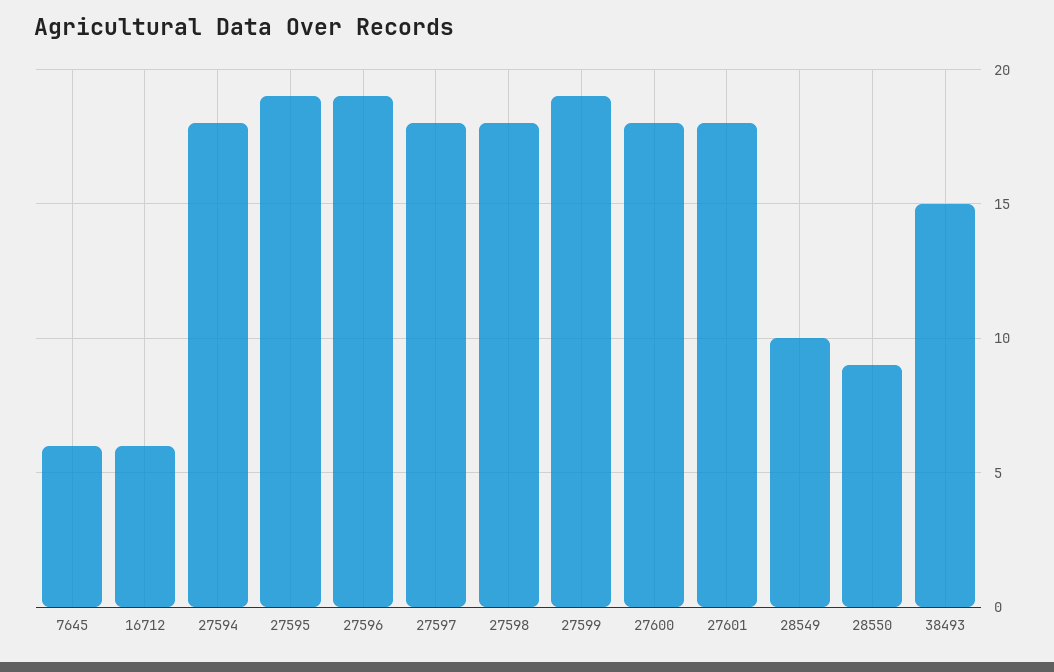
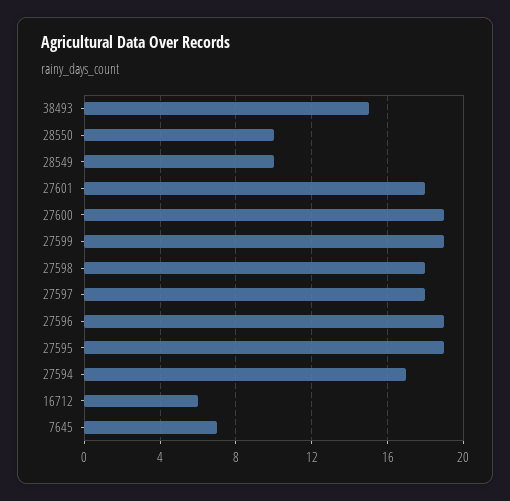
7645: 6 -> 7
27594: 18 -> 17
27600: 18 -> 19
28550: 9 -> 10

